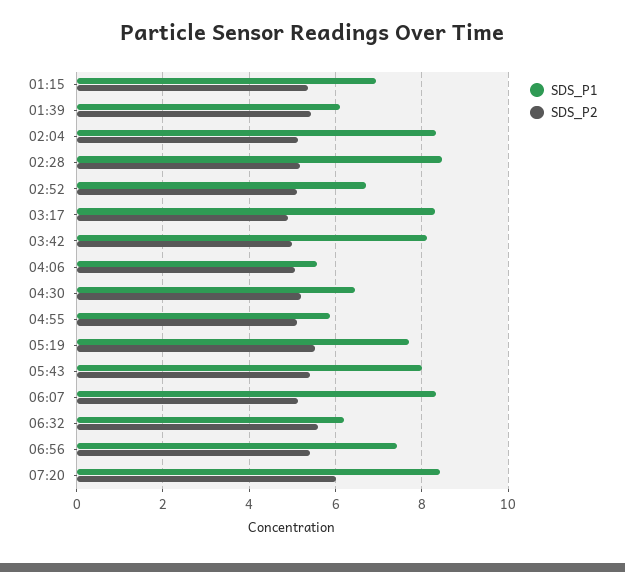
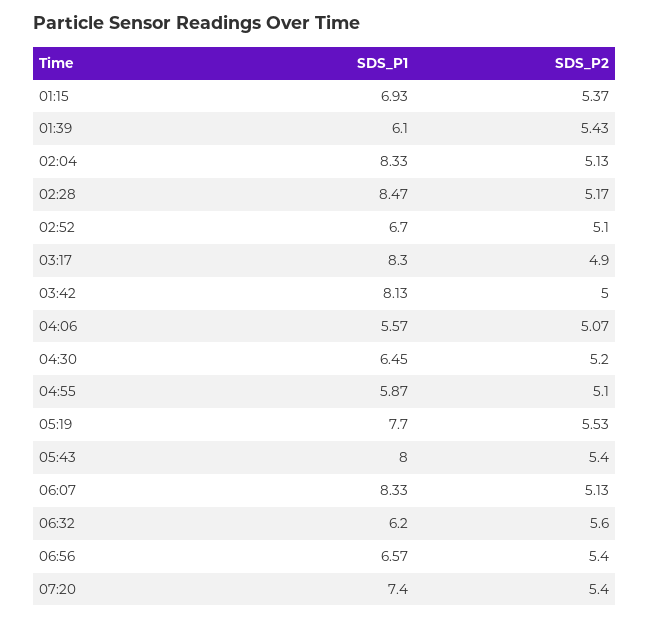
SDS_P1, 06:56: 7.4 -> 6.57
SDS_P1, 07:20: 8.4 -> 7.4
SDS_P2, 07:20: 6 -> 5.4

